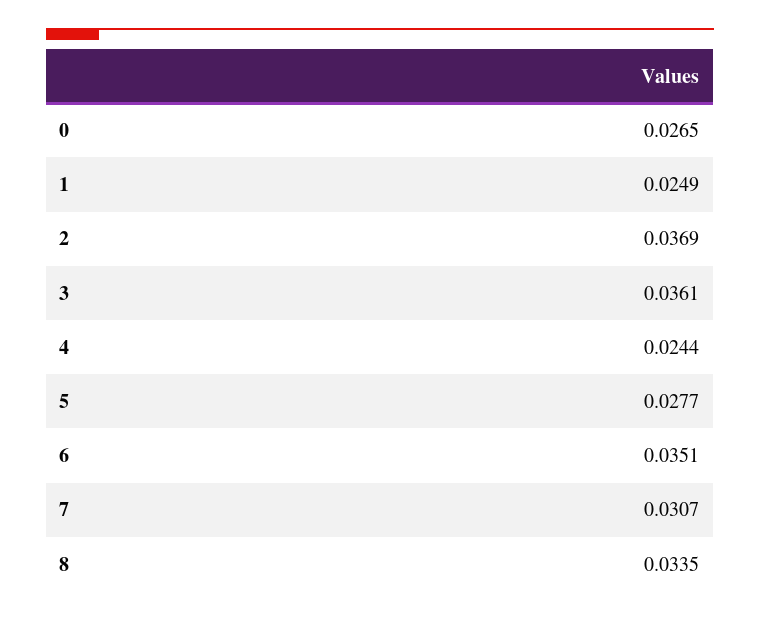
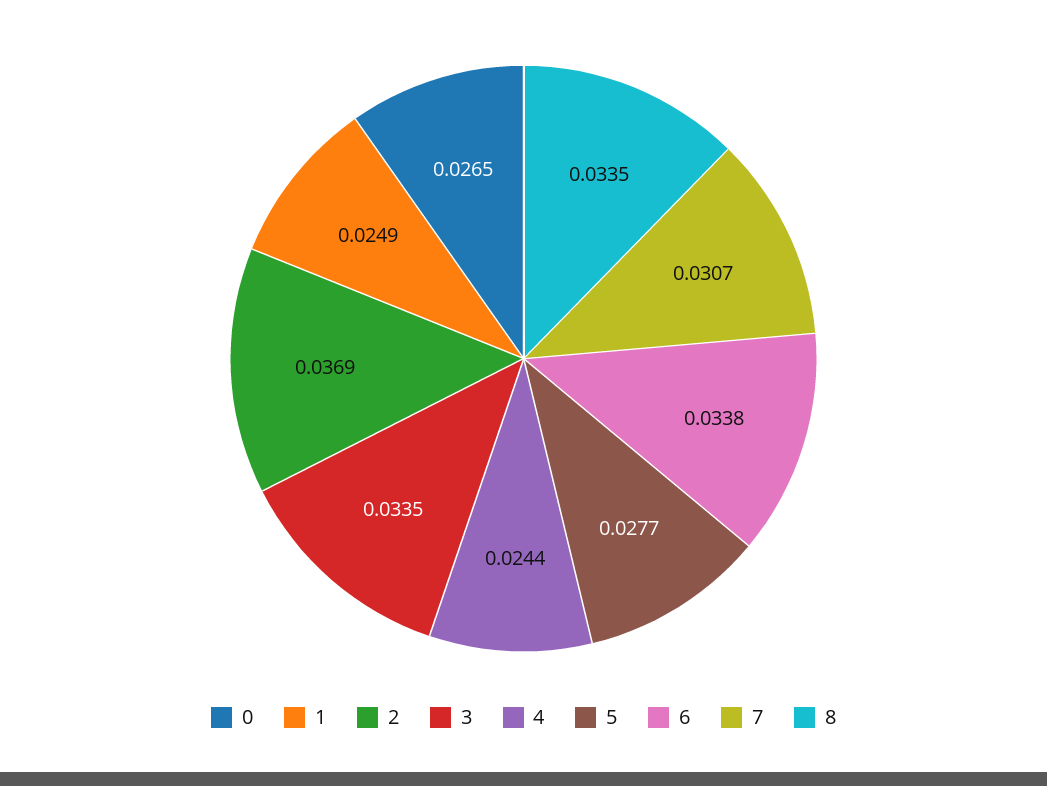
3: 0.0361 -> 0.0335
6: 0.0351 -> 0.0338

